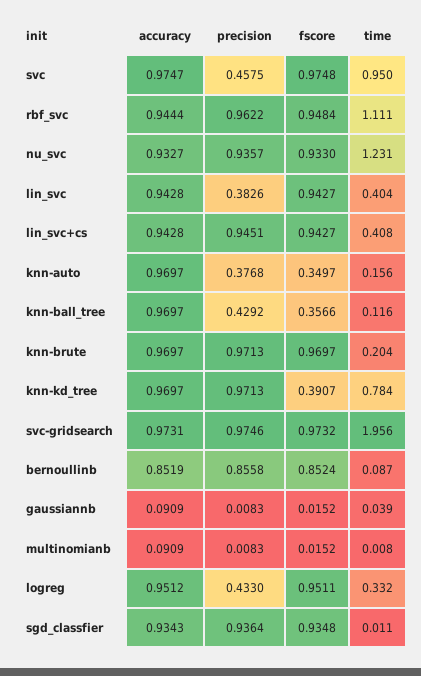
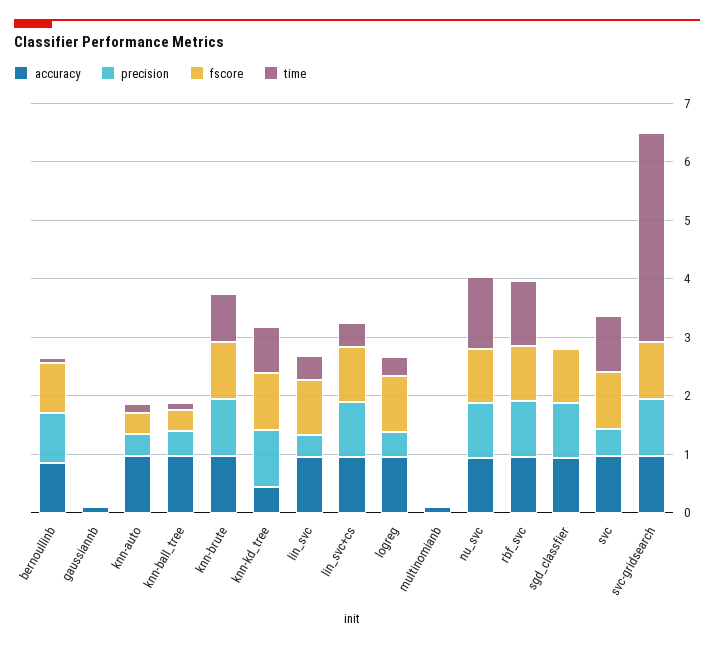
time, knn-brute: 0.204 -> 0.8
accuracy, knn-kd_tree: 0.9697 -> 0.4
fscore, knn-kd_tree: 0.3907 -> 1
time, svc-gridsearch: 1.956 -> 3.6

